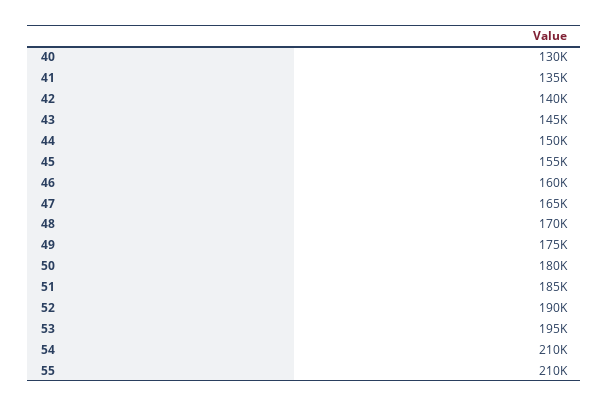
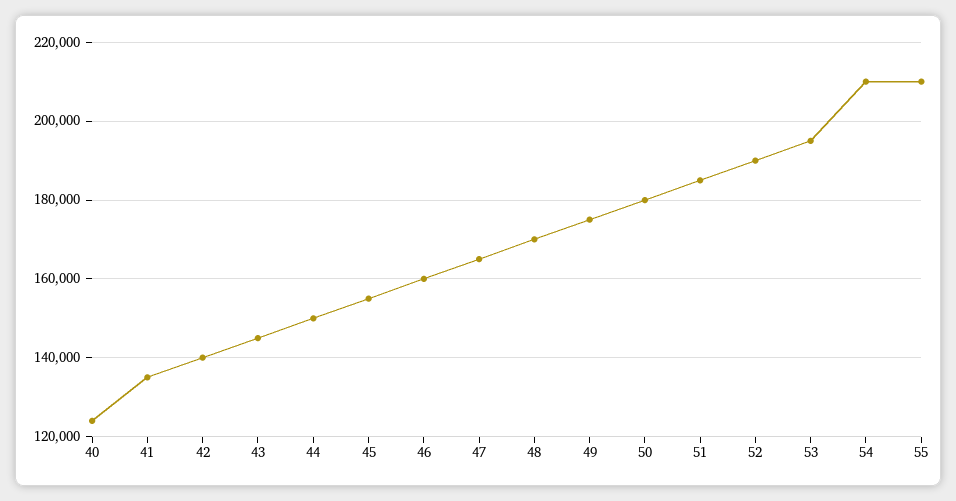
40: 130000 -> 124000

